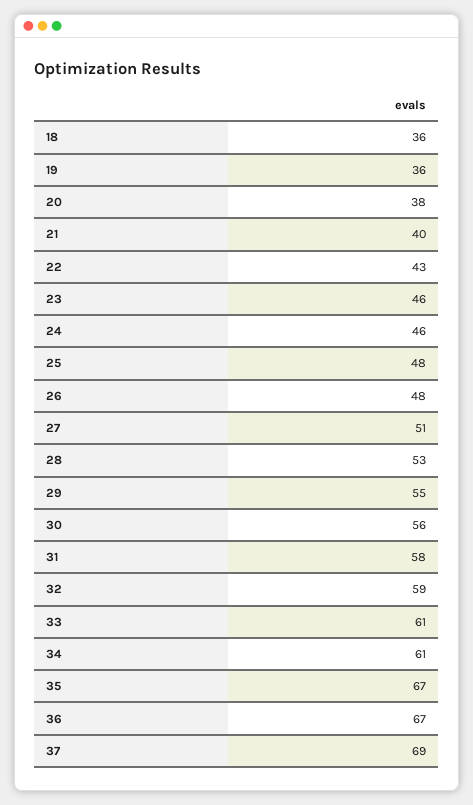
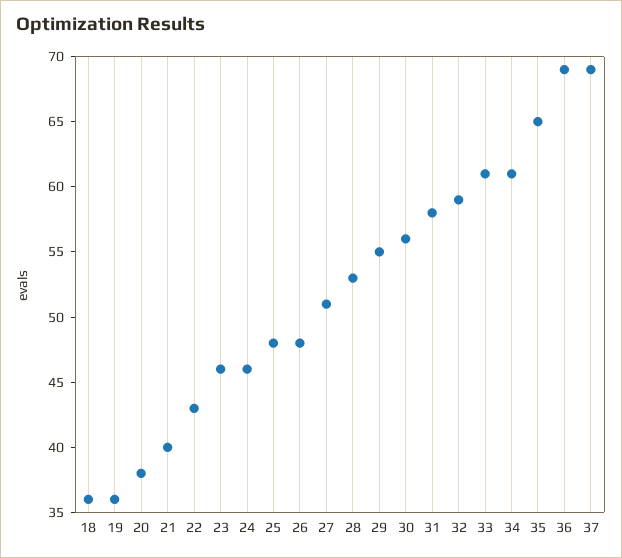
35: 67 -> 65
36: 67 -> 69

